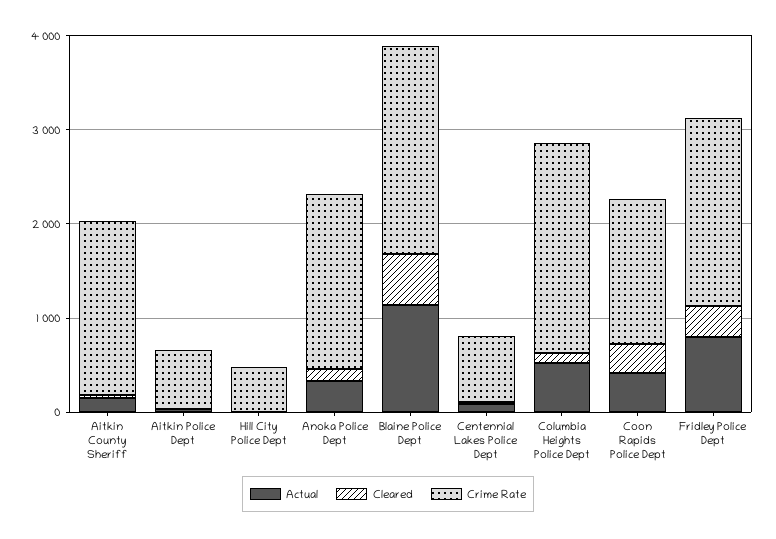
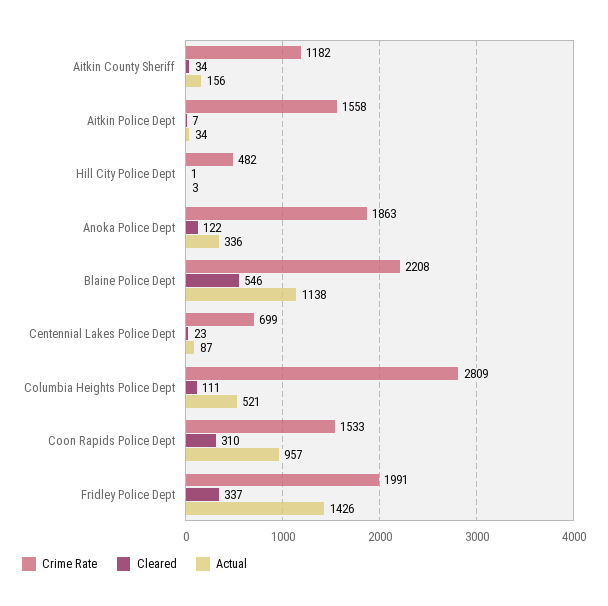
Crime Rate, Aitkin County Sheriff: 1800 -> 1182
Crime Rate, Aitkin Police Dept: 600 -> 1558
Crime Rate, Columbia Heights Police Dept: 2200 -> 2809
Actual, Coon Rapids Police Dept: 400 -> 957
Actual, Fridley Police Dept: 800 -> 1426

